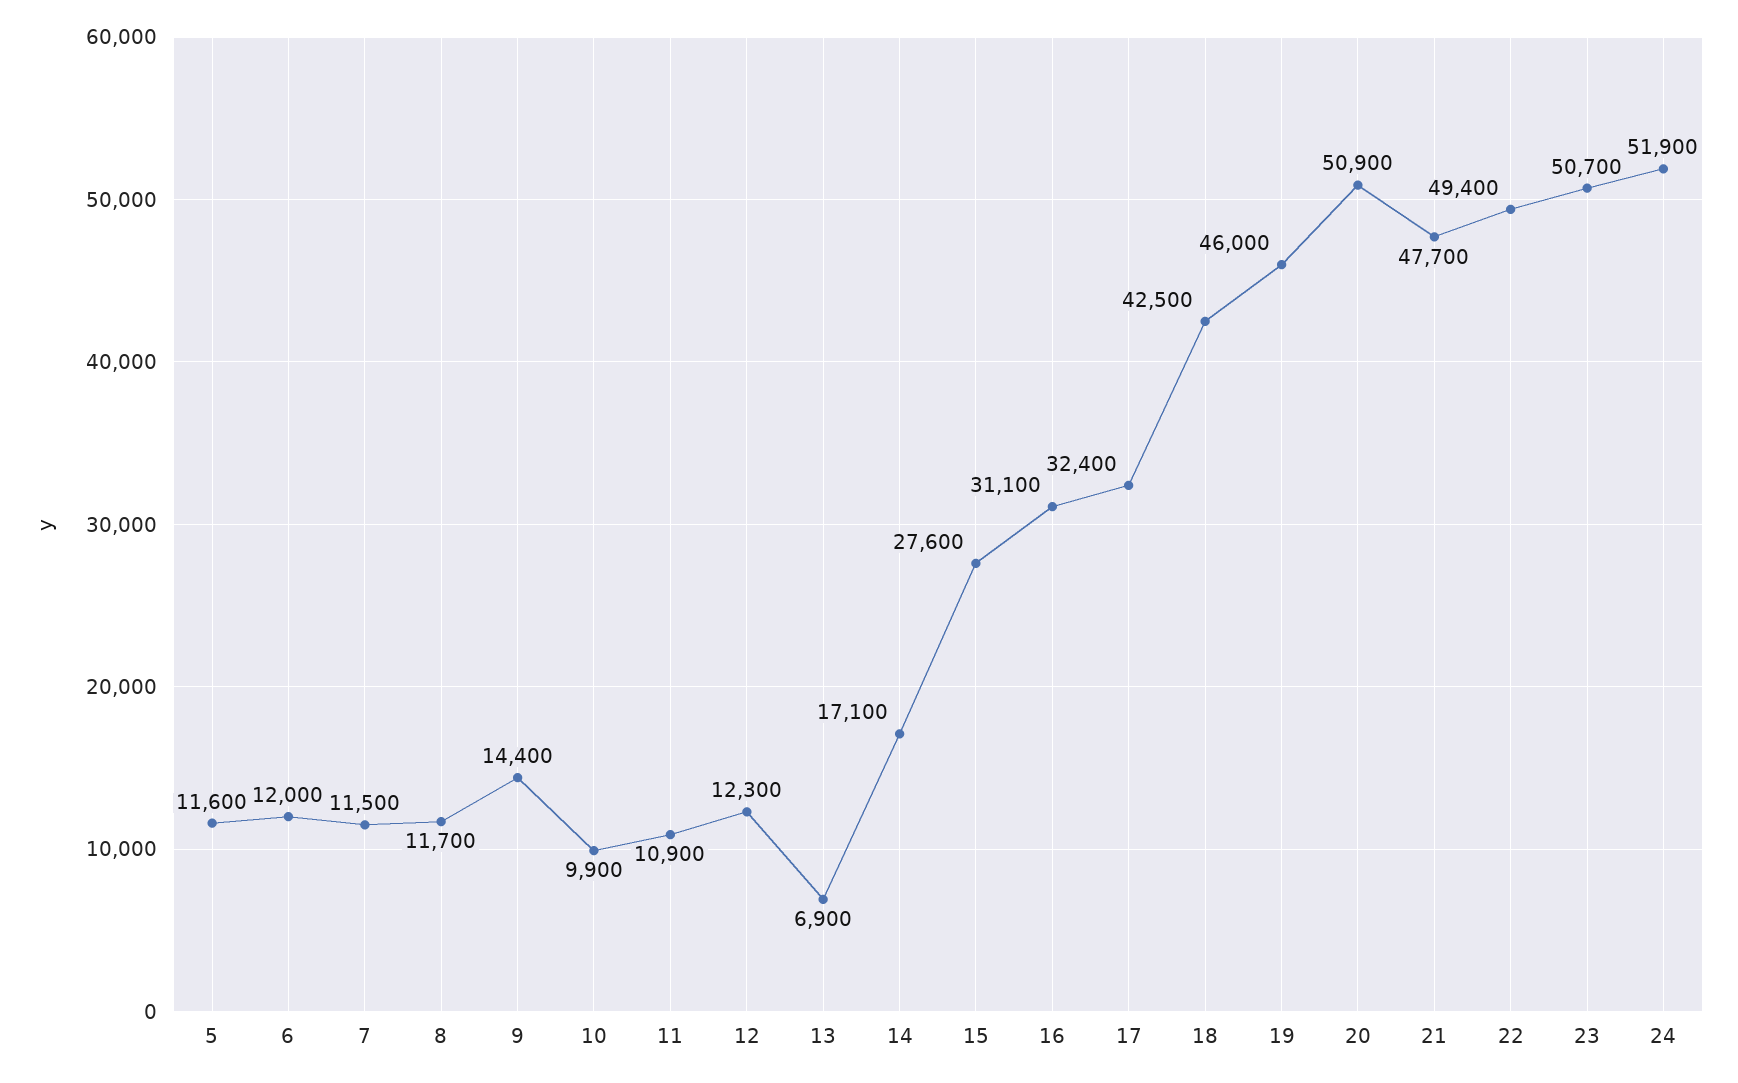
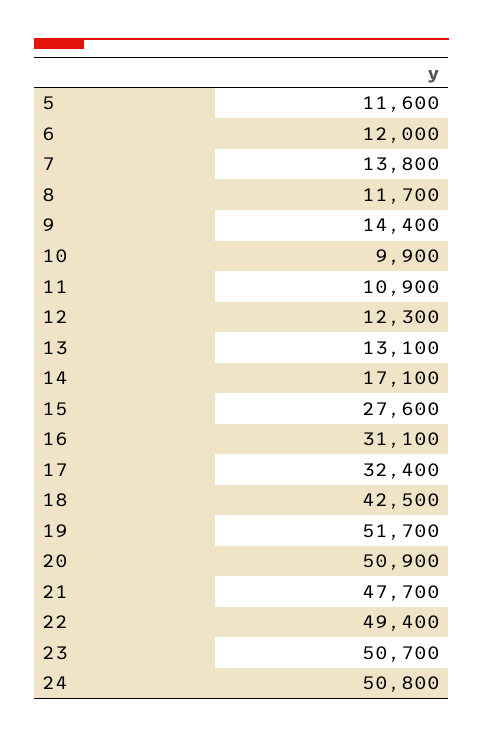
7: 11500 -> 13800
13: 6900 -> 13100
19: 46000 -> 51700
24: 51900 -> 50800

